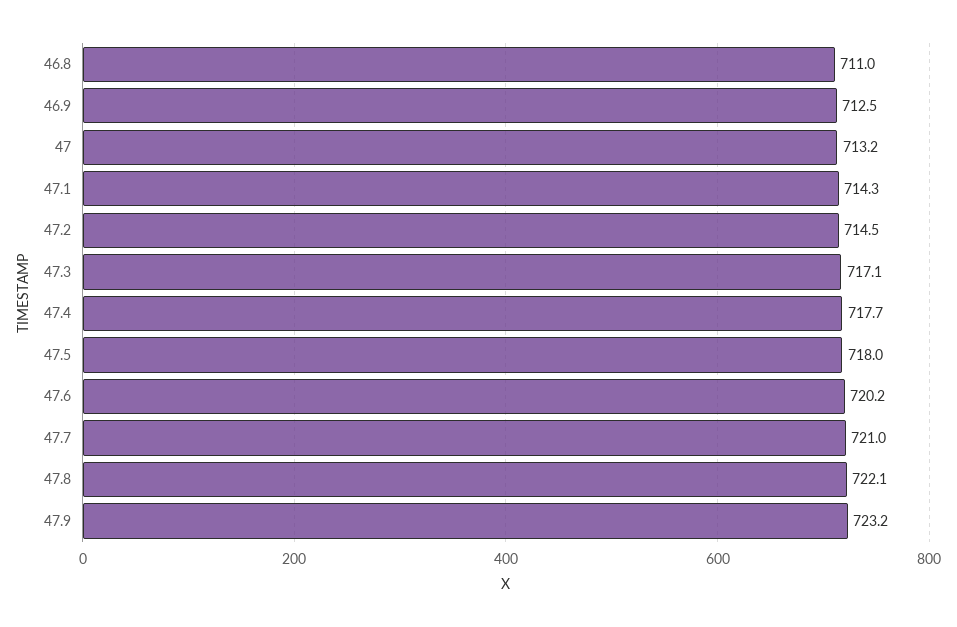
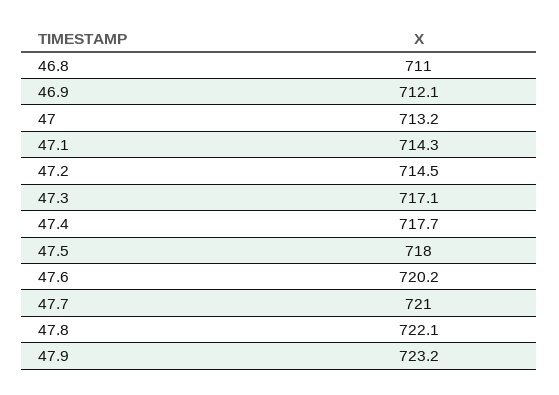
46.9: 712.5 -> 712.1

